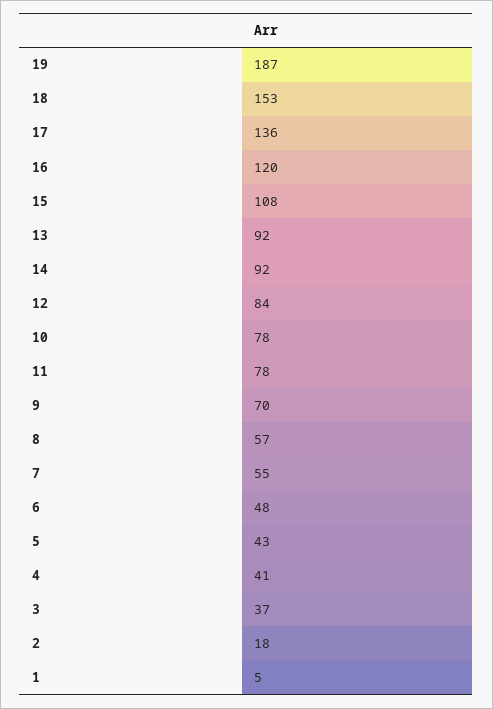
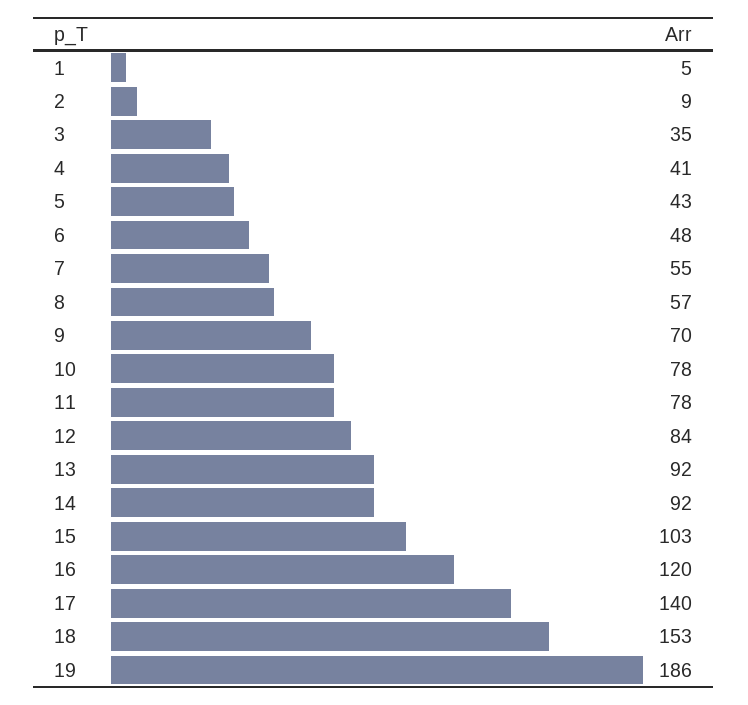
19: 187 -> 186
17: 136 -> 140
15: 108 -> 103
3: 37 -> 35
2: 18 -> 9

